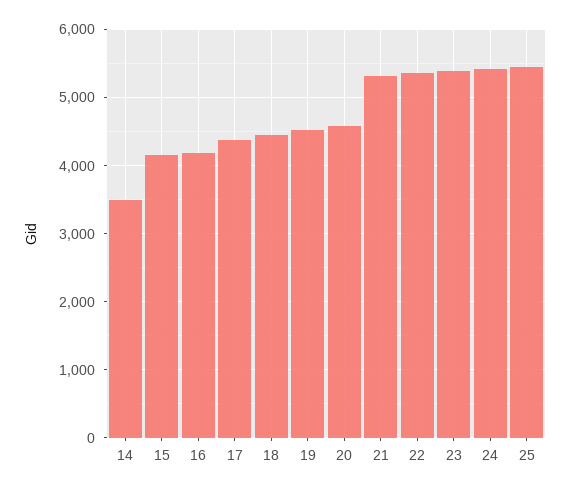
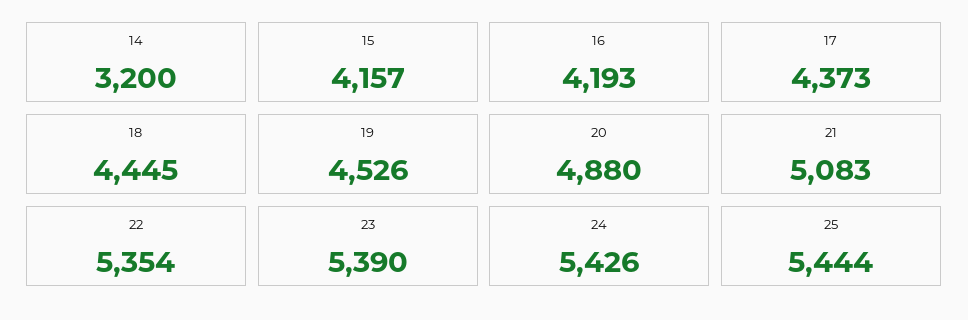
14: 3500 -> 3200
20: 4600 -> 4880
21: 5300 -> 5083

